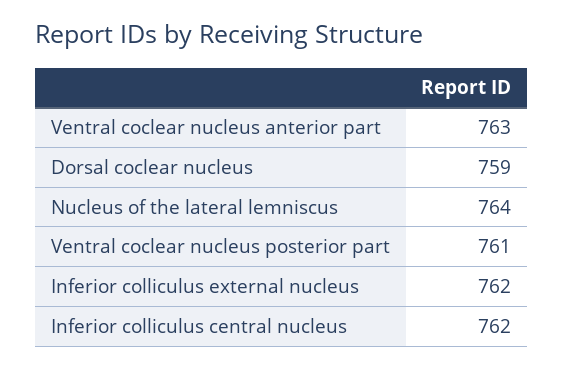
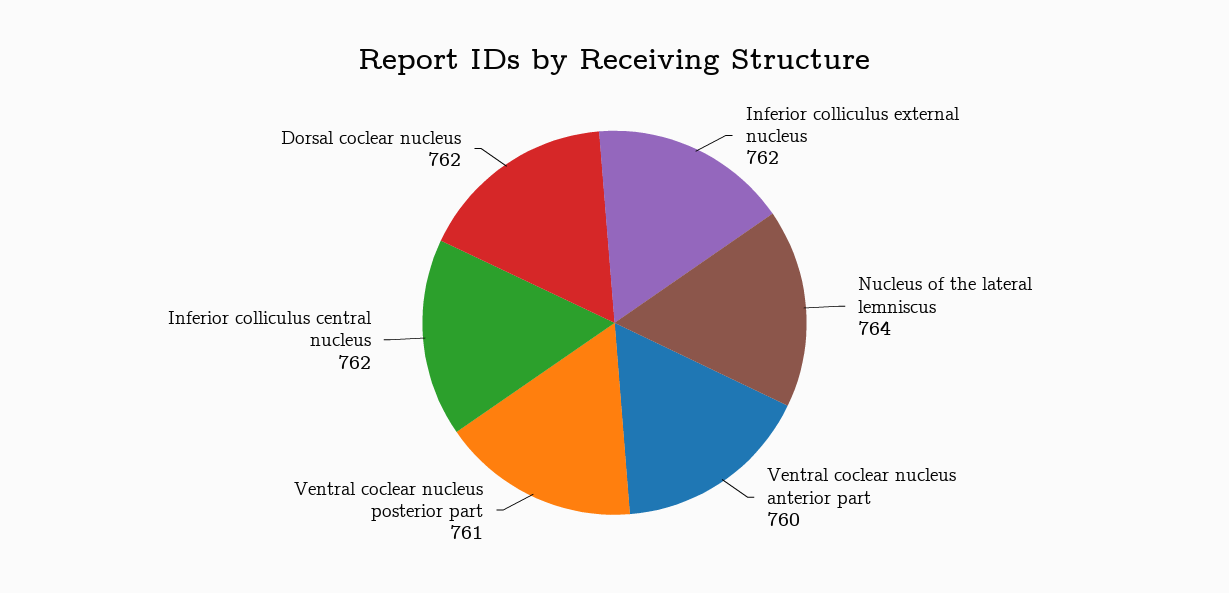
Ventral coclear nucleus anterior part: 763 -> 760
Dorsal coclear nucleus: 759 -> 762

